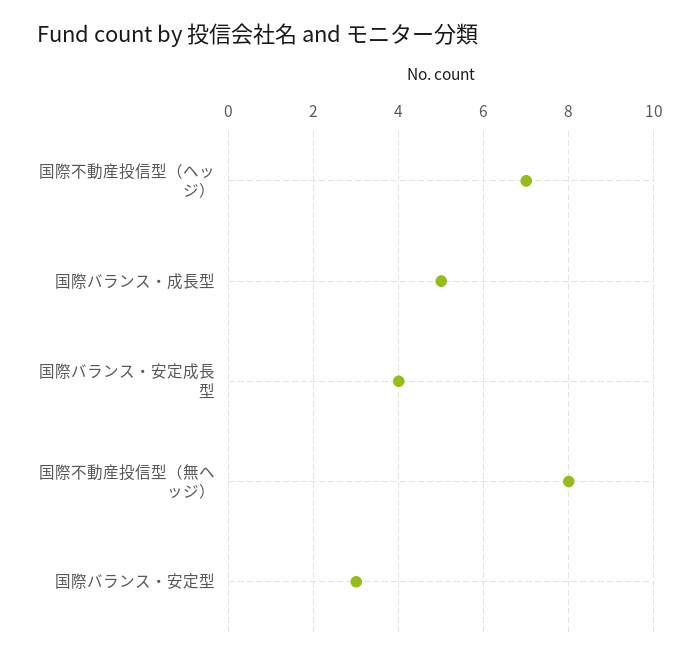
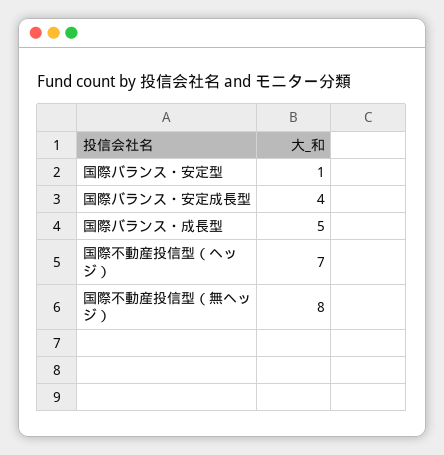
国際バランス・安定型: 3 -> 1

